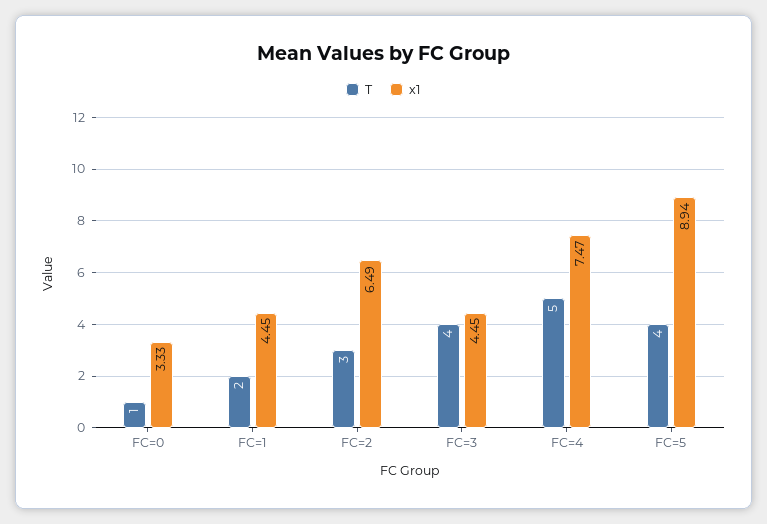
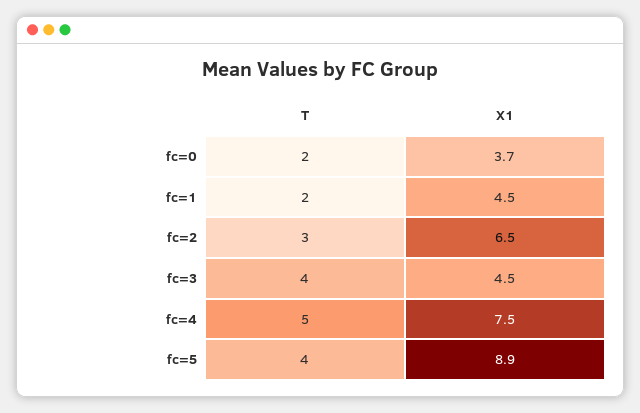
T, FC=0: 1 -> 2
x1, FC=0: 3.33 -> 3.7

